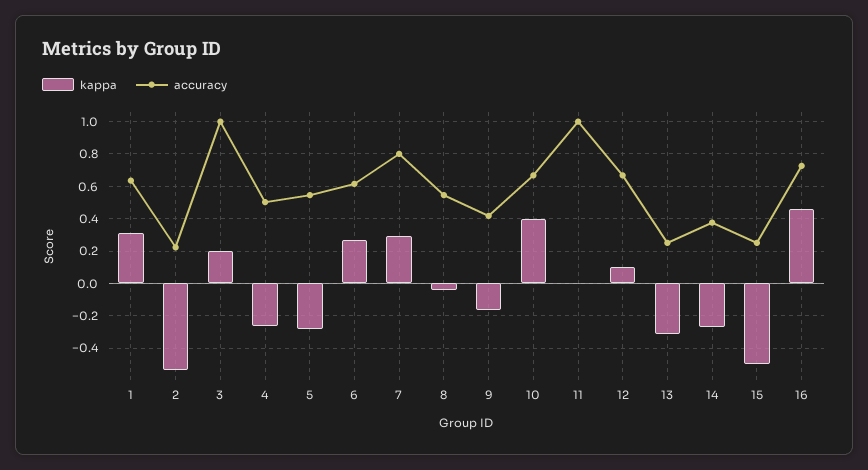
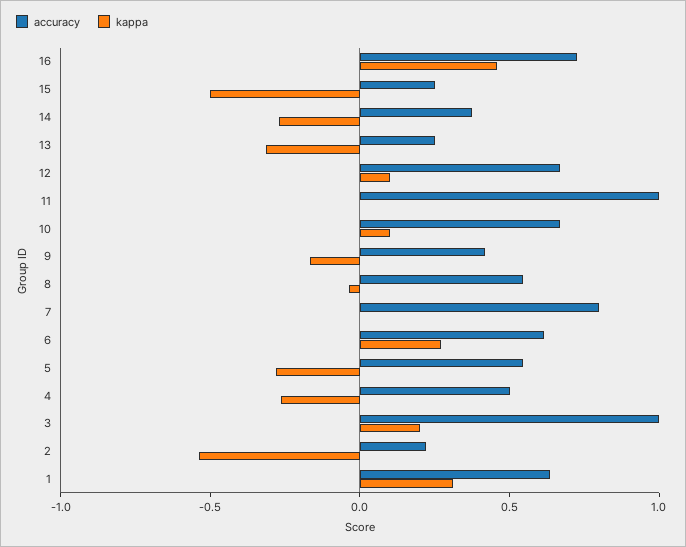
kappa, 7: 0.3 -> 0
kappa, 10: 0.4 -> 0.1

